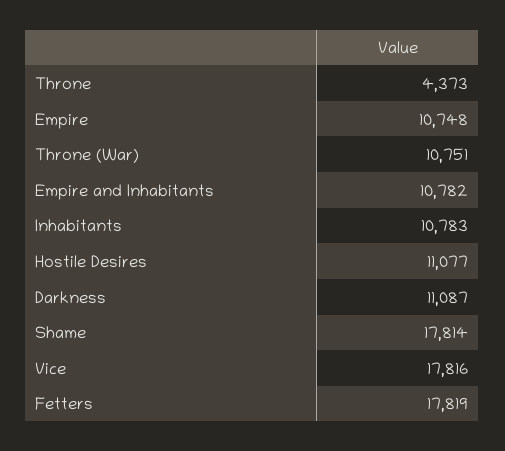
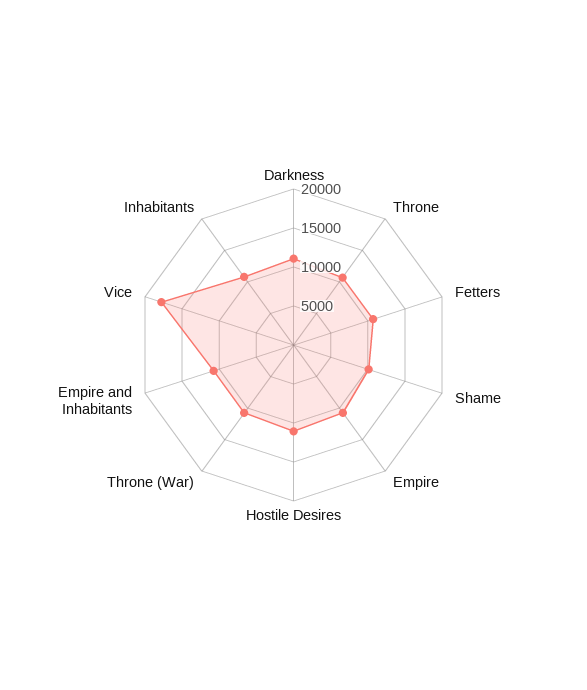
Throne: 4373 -> 10000
Shame: 17814 -> 10000
Fetters: 17819 -> 10000

